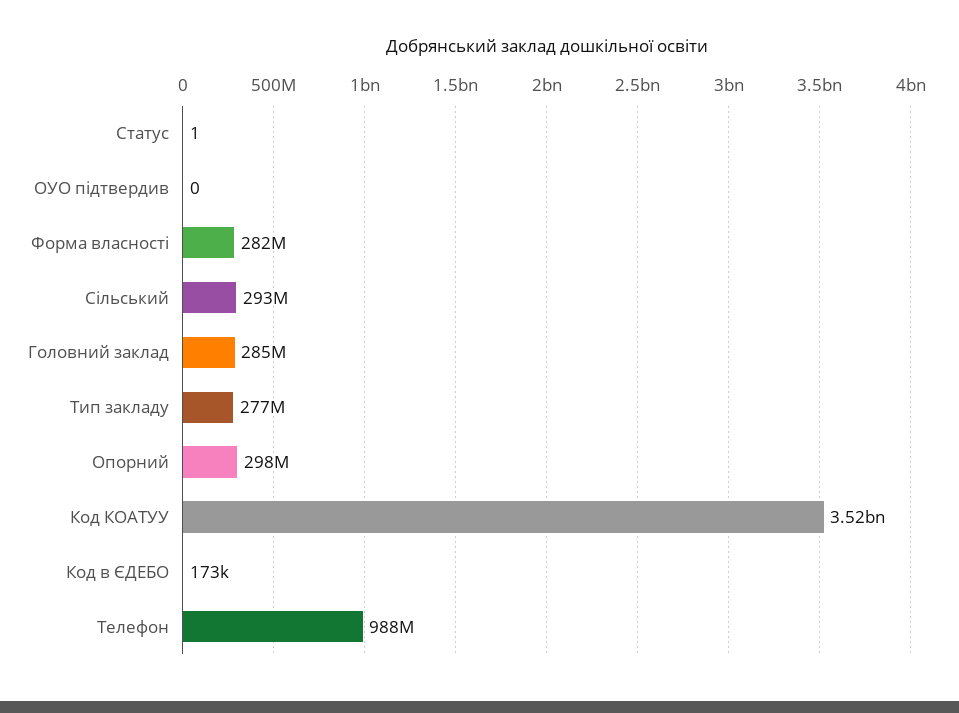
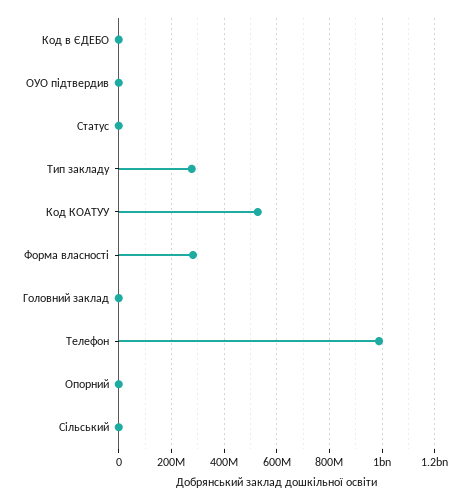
Сільський: 293000000 -> 0
Головний заклад: 285000000 -> 0
Опорний: 298000000 -> 0
Код КОАТУУ: 3520000000 -> 525000000

